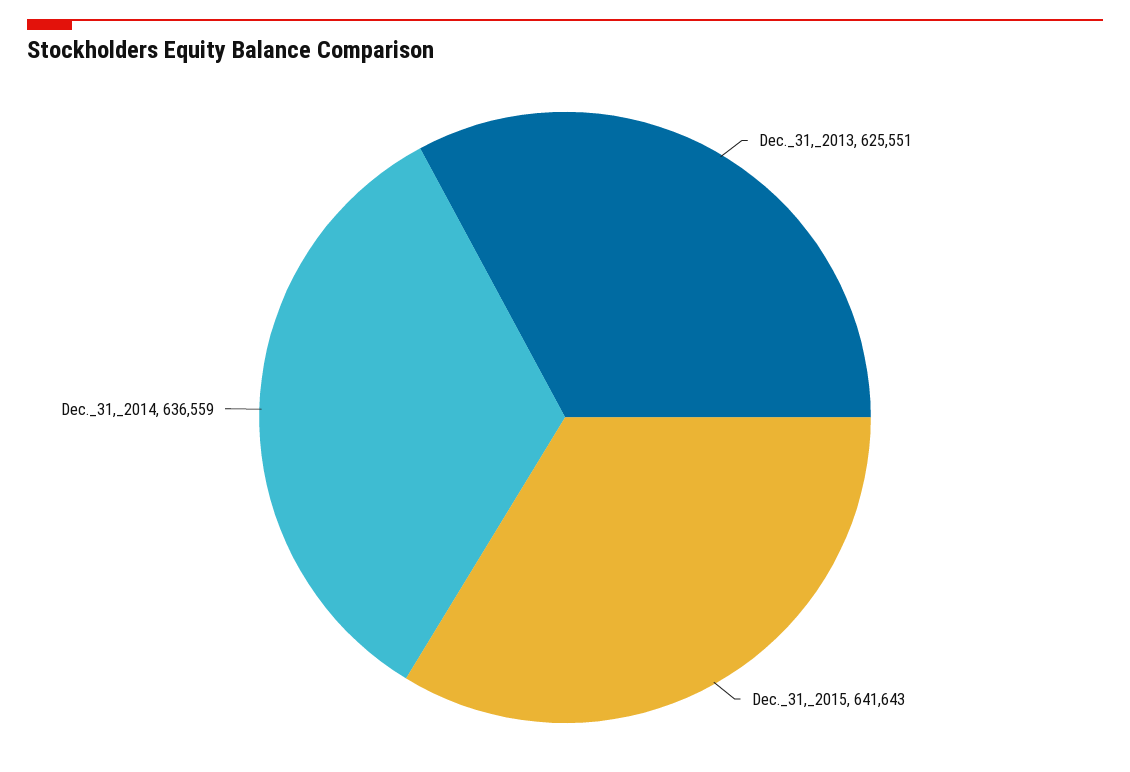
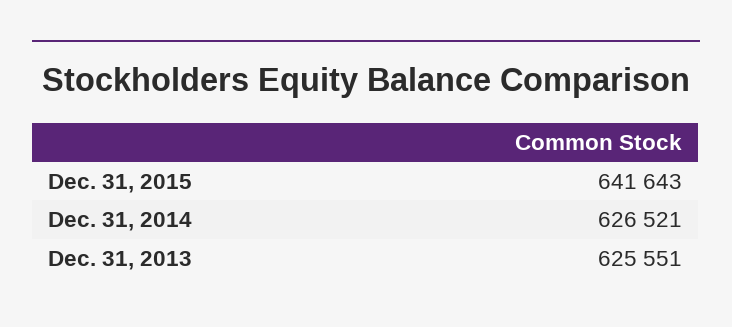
Dec._31,_2014: 636559 -> 626521

